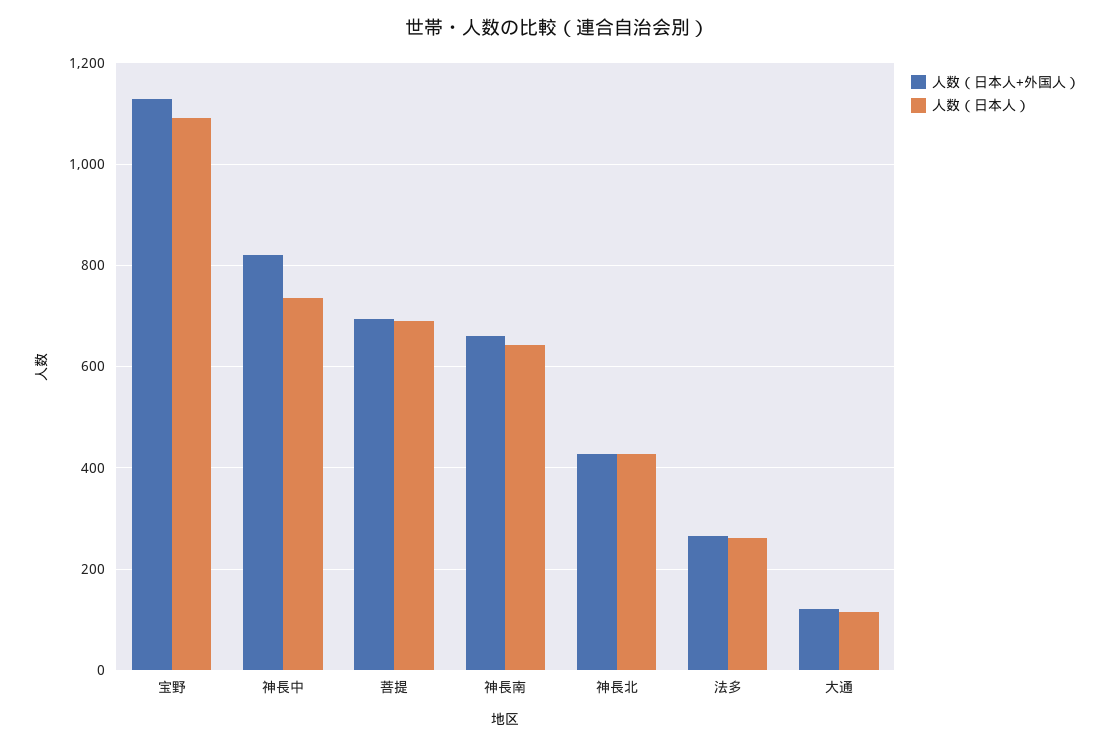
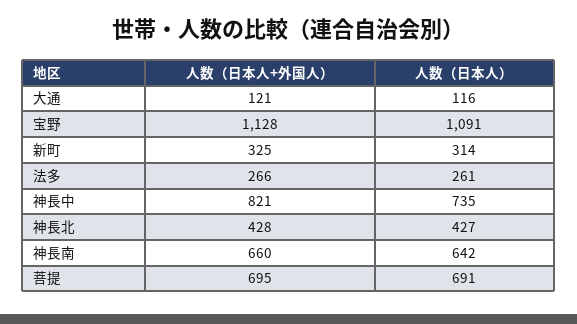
人数（日本人+外国人）, 新町: none -> 325
人数（日本人）, 新町: none -> 314

